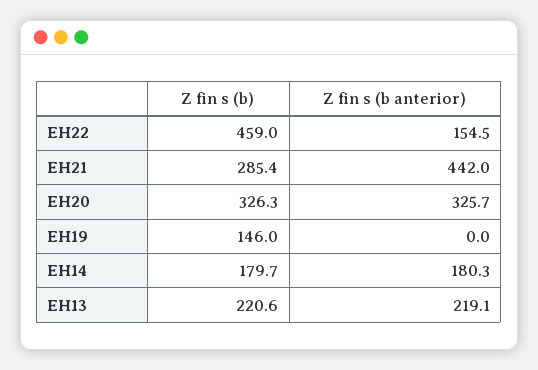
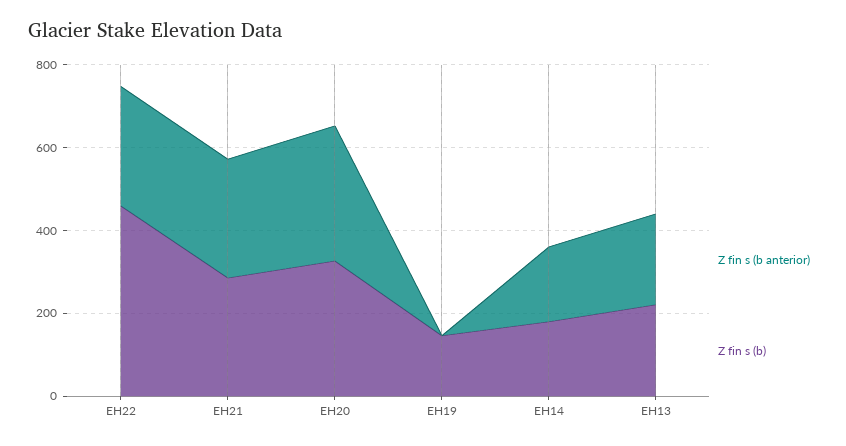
Z fin s (b anterior), EH22: 154.5 -> 300
Z fin s (b anterior), EH21: 442 -> 300

